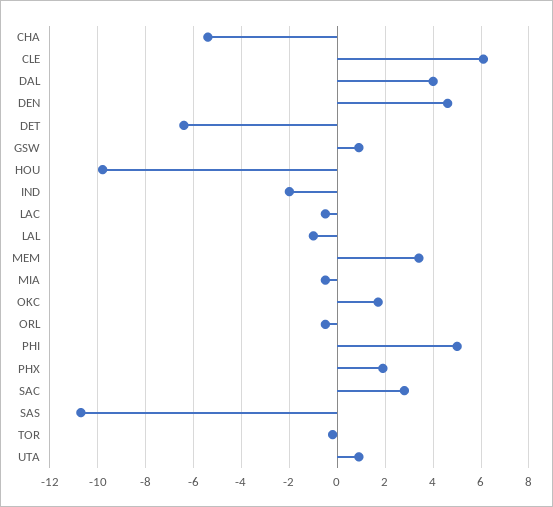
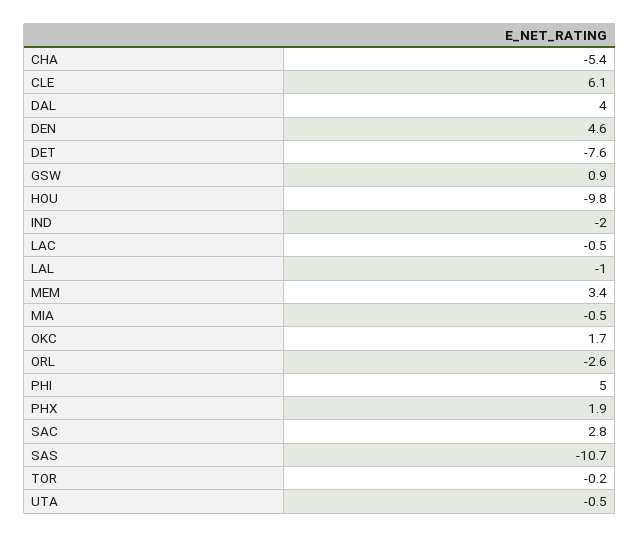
DET: -6.5 -> -7.6
ORL: -0.5 -> -2.6
UTA: 1 -> -0.5

